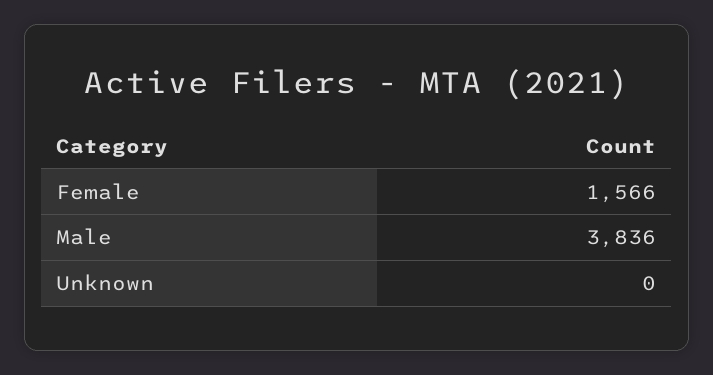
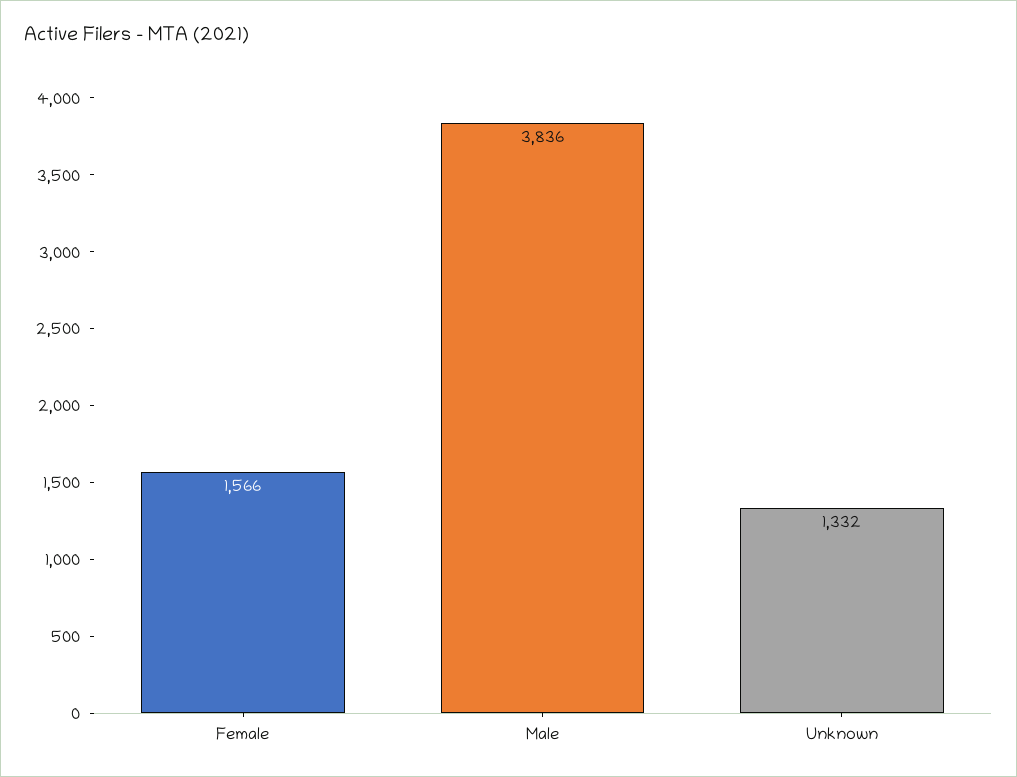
Unknown: 0 -> 1332

